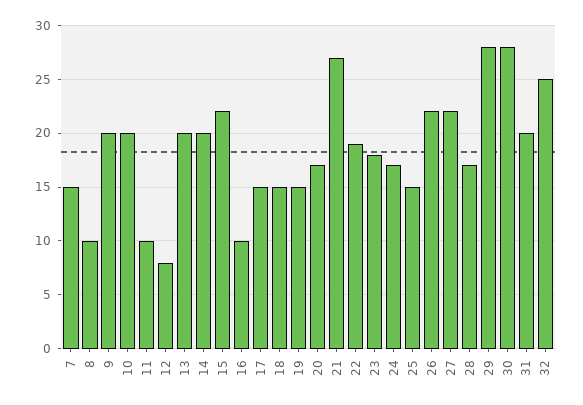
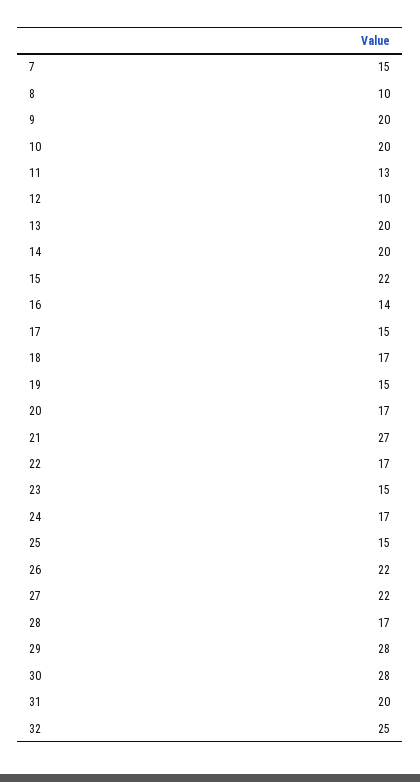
11: 10 -> 13
12: 8 -> 10
16: 10 -> 14
18: 15 -> 17
22: 19 -> 17
23: 18 -> 15

